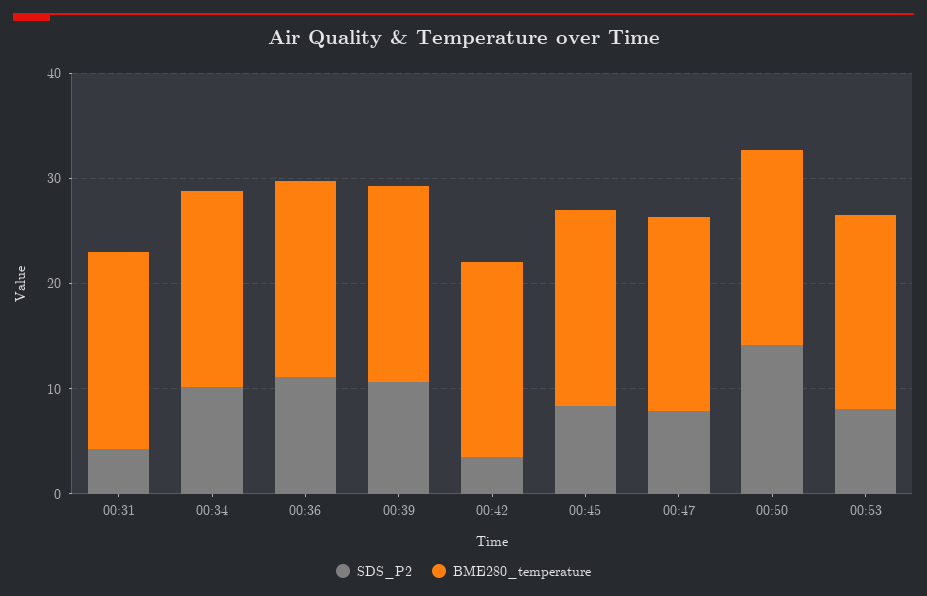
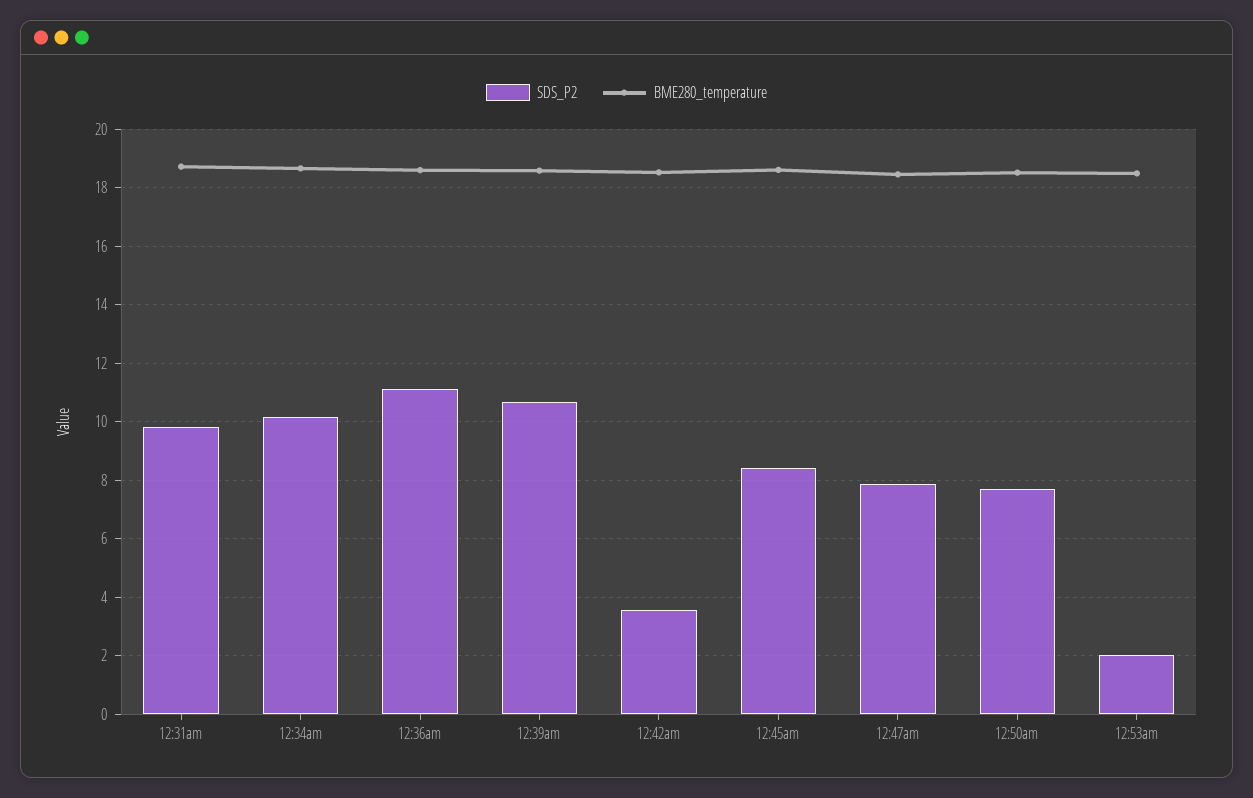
SDS_P2, 00:31: 4 -> 9.75
SDS_P2, 00:50: 14 -> 7.75
SDS_P2, 00:53: 8 -> 2

